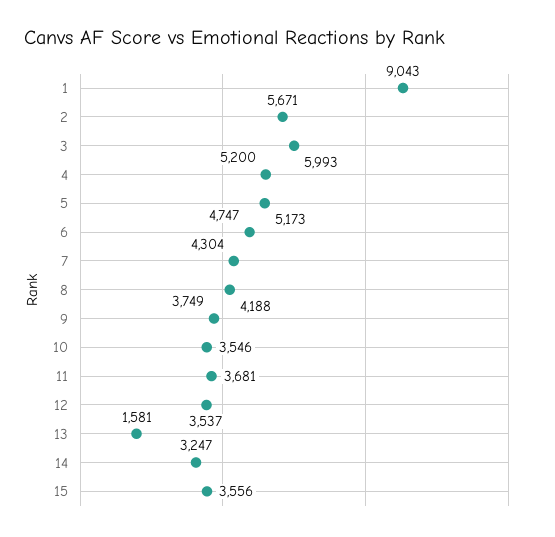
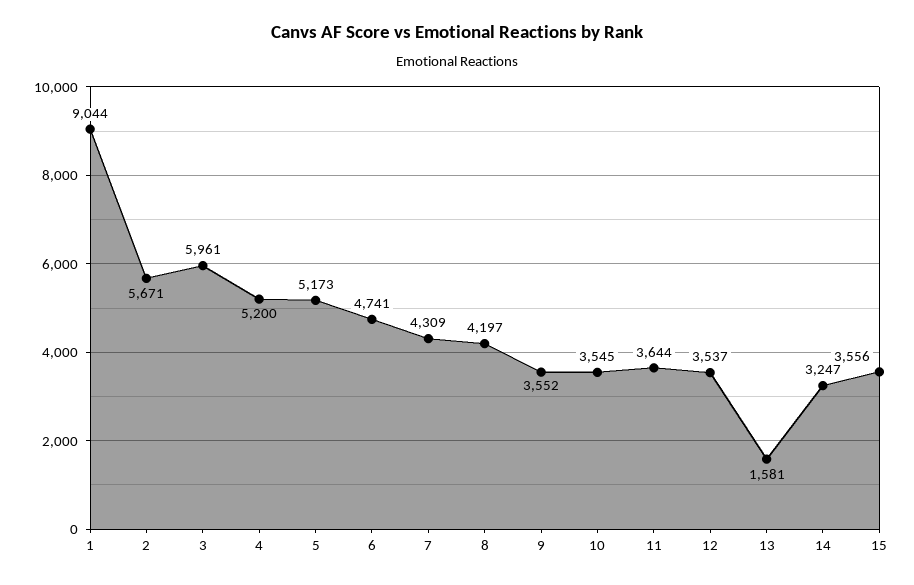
1: 9043 -> 9044
3: 5993 -> 5961
6: 4747 -> 4741
7: 4304 -> 4309
8: 4188 -> 4197
9: 3749 -> 3552
10: 3546 -> 3545
11: 3681 -> 3644

